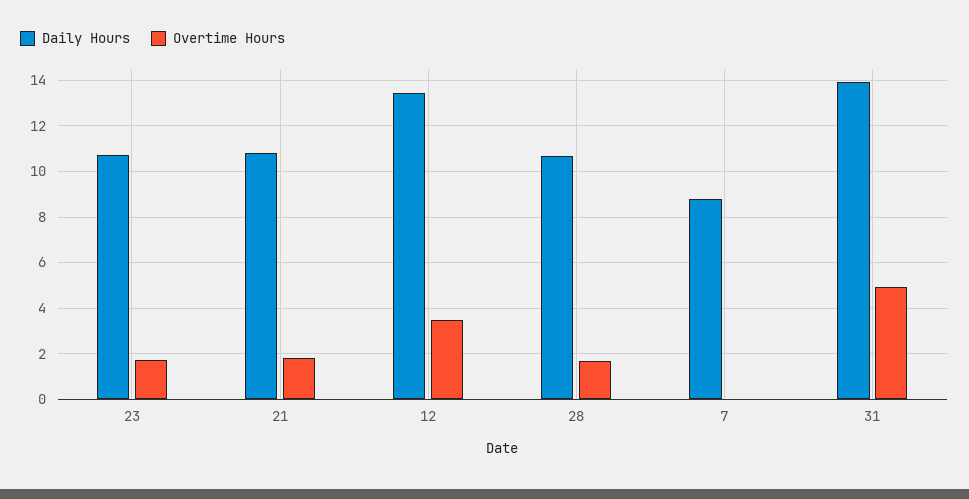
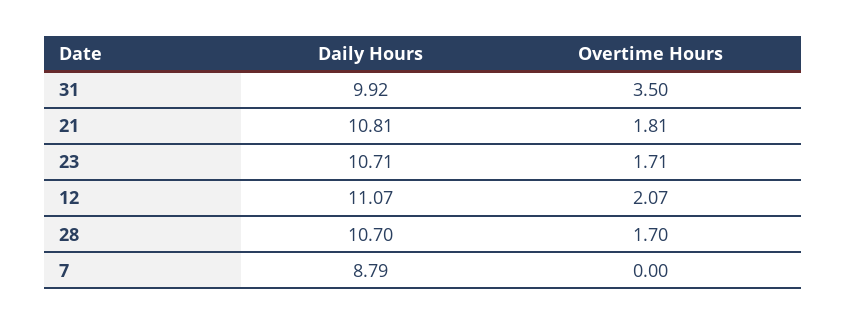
Daily Hours, 12: 13.5 -> 11.07
Overtime Hours, 12: 3.5 -> 2.07
Daily Hours, 31: 14 -> 9.92
Overtime Hours, 31: 5 -> 3.5

